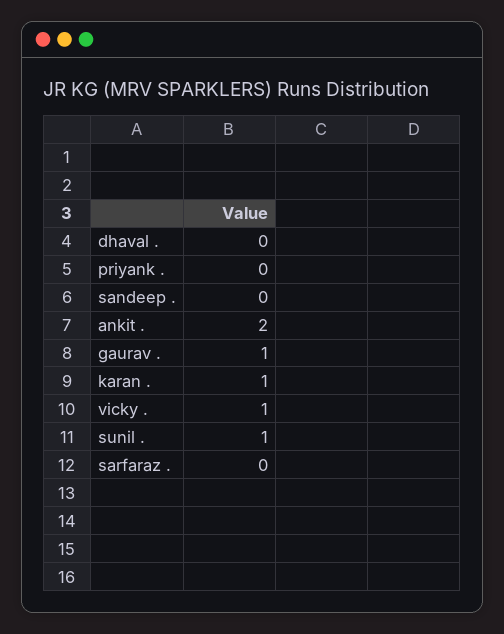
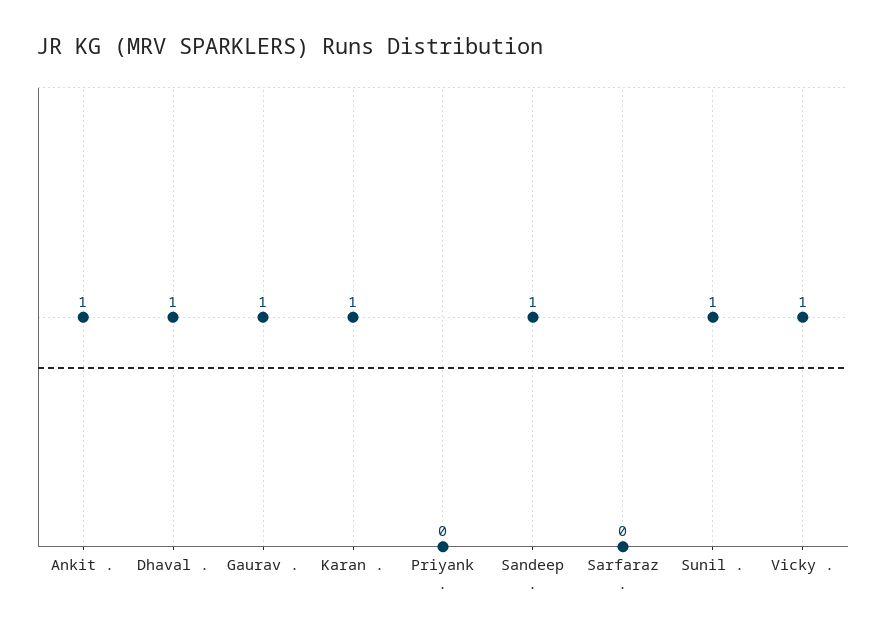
dhaval .: 0 -> 1
sandeep .: 0 -> 1
ankit .: 2 -> 1

